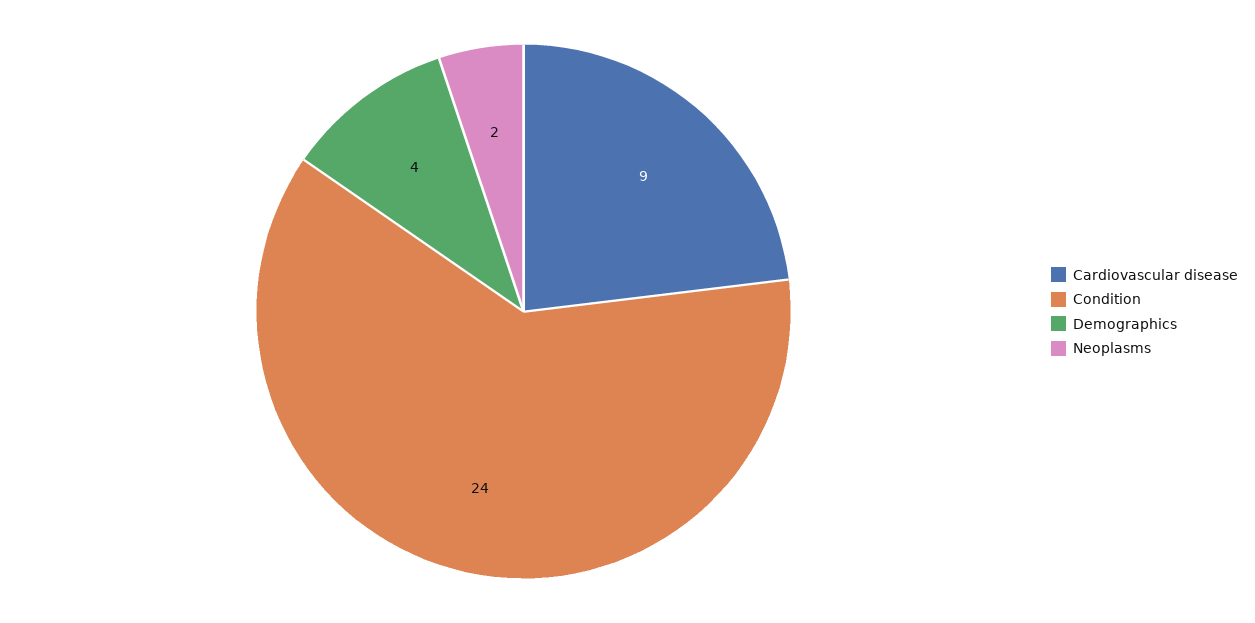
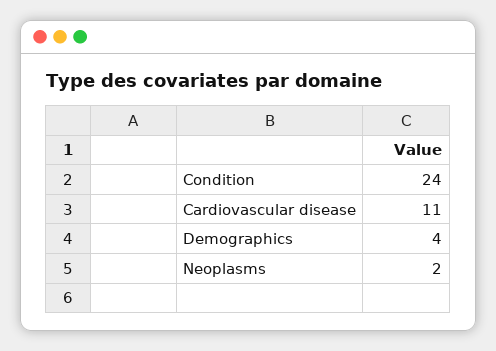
Cardiovascular disease: 9 -> 11

